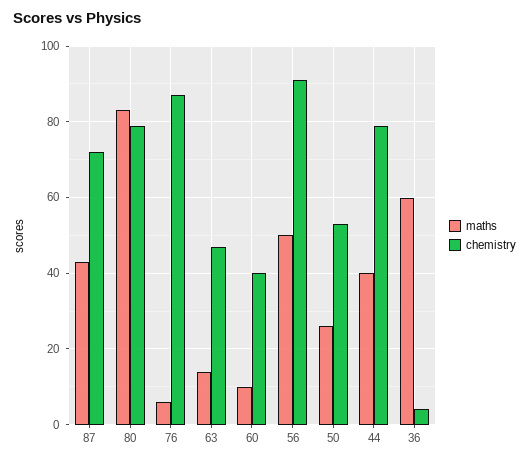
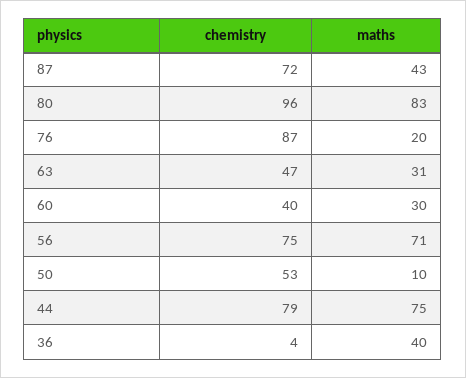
chemistry, 80: 80 -> 96
maths, 76: 5 -> 20
maths, 63: 15 -> 31
maths, 60: 10 -> 30
maths, 56: 50 -> 71
chemistry, 56: 90 -> 75
maths, 50: 25 -> 10
maths, 44: 40 -> 75
maths, 36: 60 -> 40

